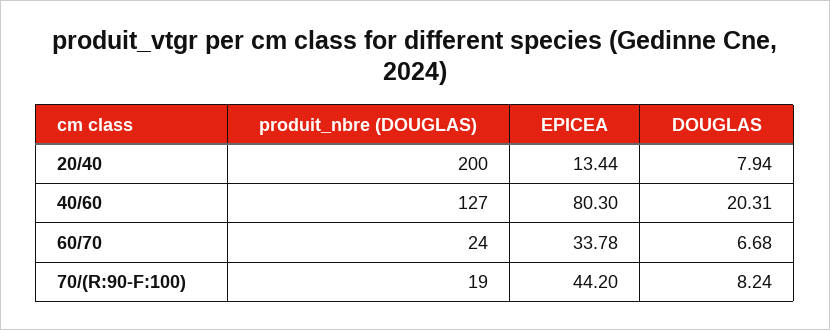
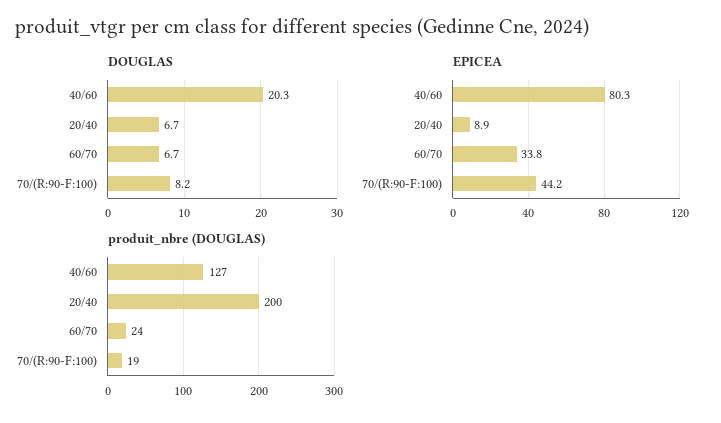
EPICEA, 20/40: 13.44 -> 8.9
DOUGLAS, 20/40: 7.94 -> 6.7

